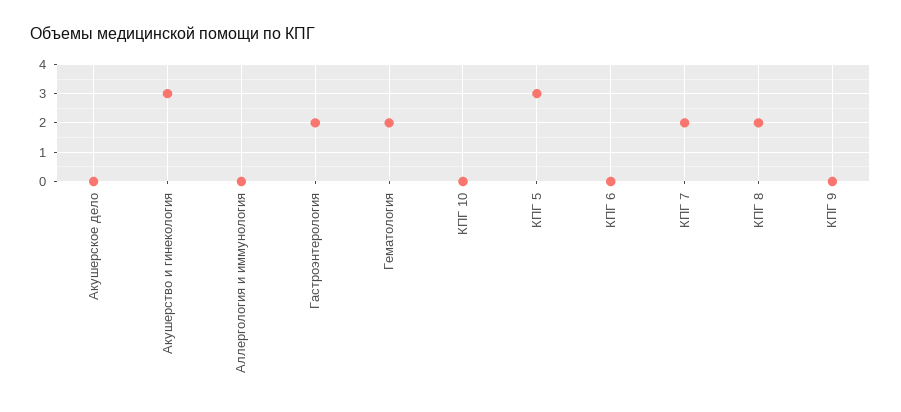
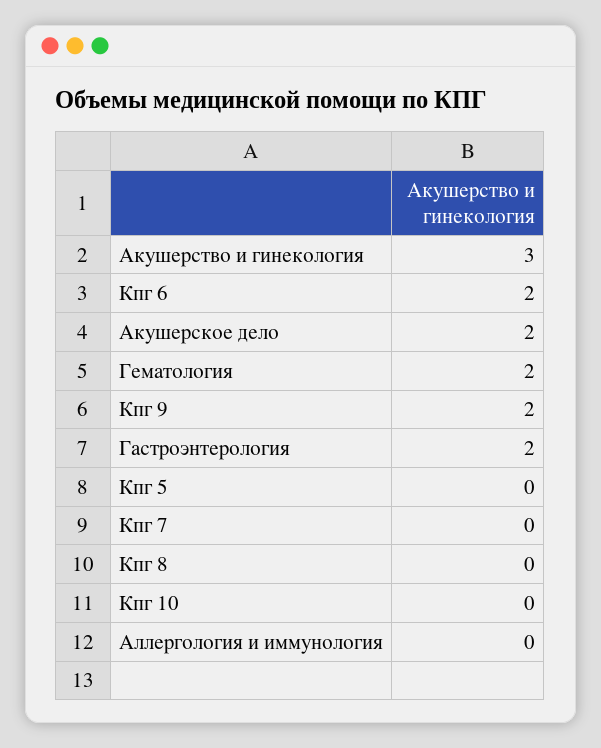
Акушерское дело: 0 -> 2
КПГ 5: 3 -> 0
КПГ 6: 0 -> 2
КПГ 7: 2 -> 0
КПГ 8: 2 -> 0
КПГ 9: 0 -> 2

